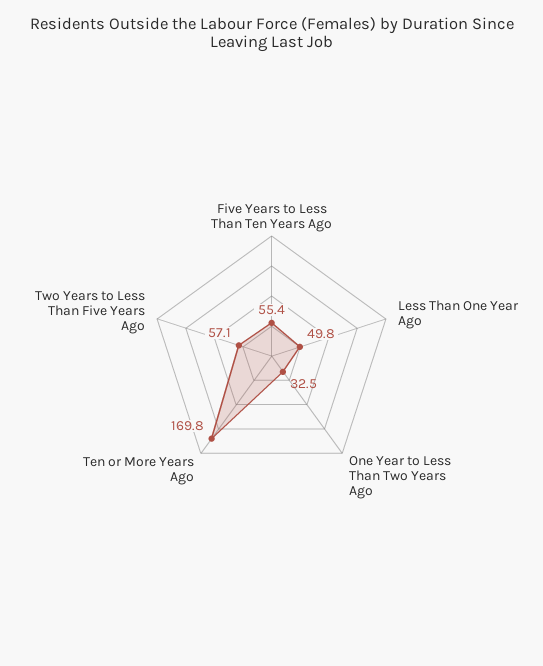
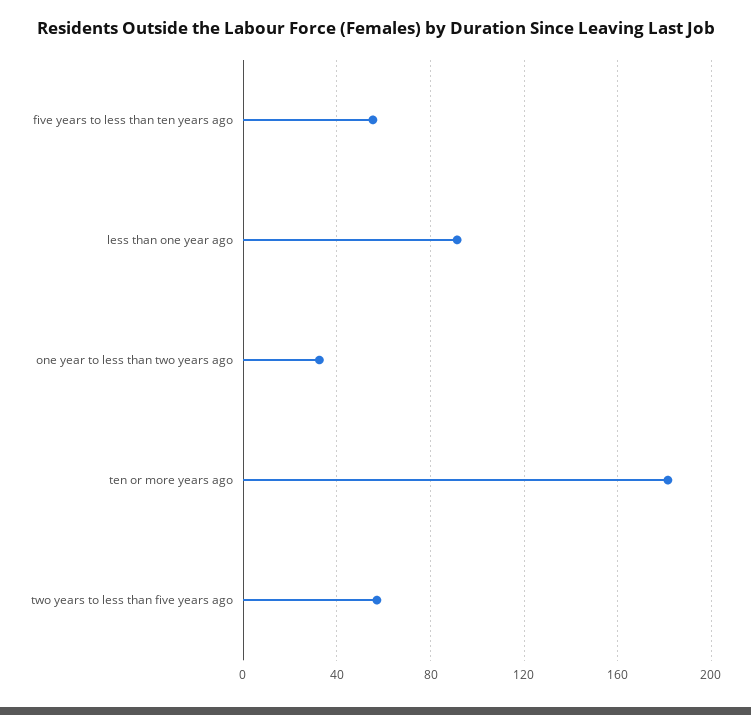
Less Than One Year Ago: 49.8 -> 90
Ten or More Years Ago: 169.8 -> 180

